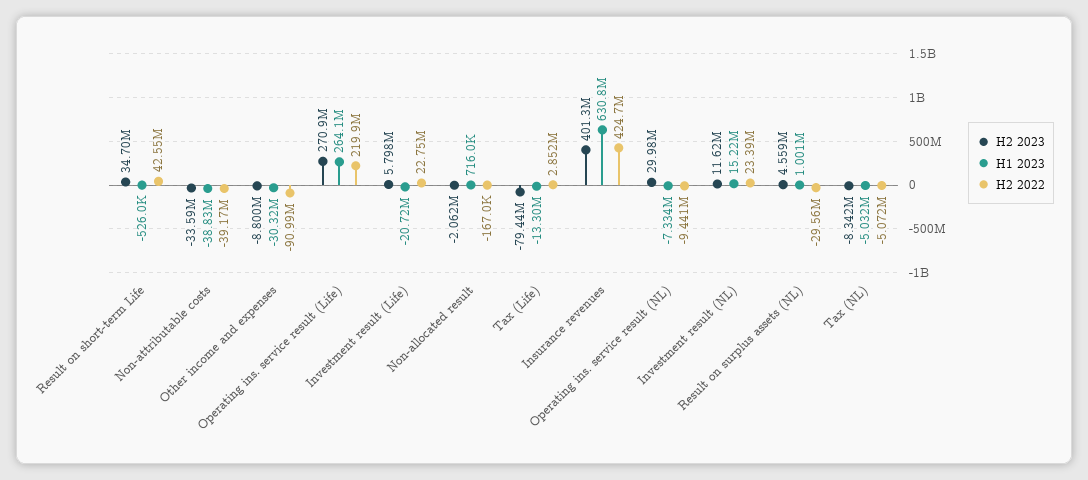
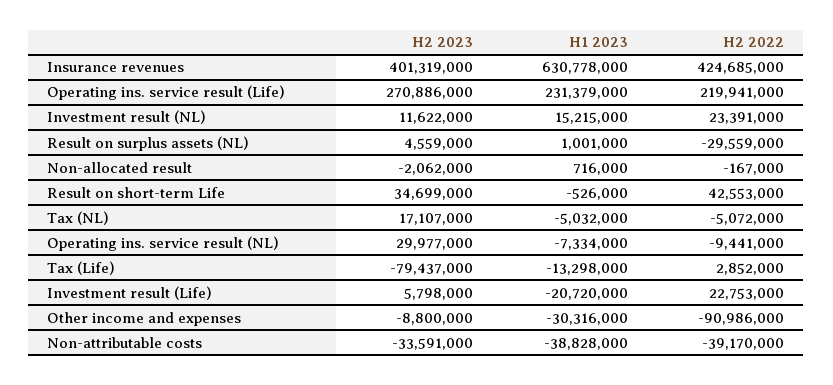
H1 2023, Operating ins. service result (Life): 264100000 -> 231379000
H2 2023, Tax (NL): -8342000 -> 17107000

